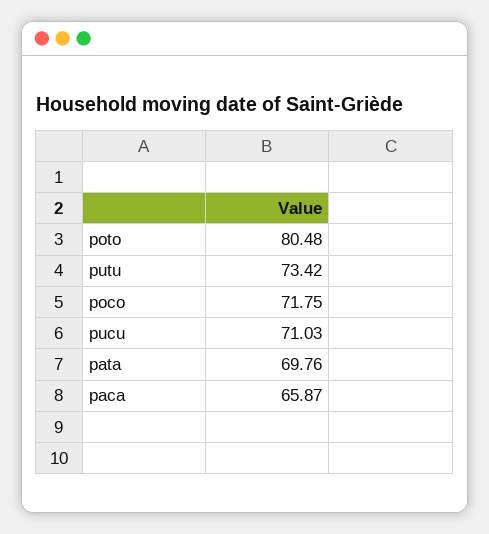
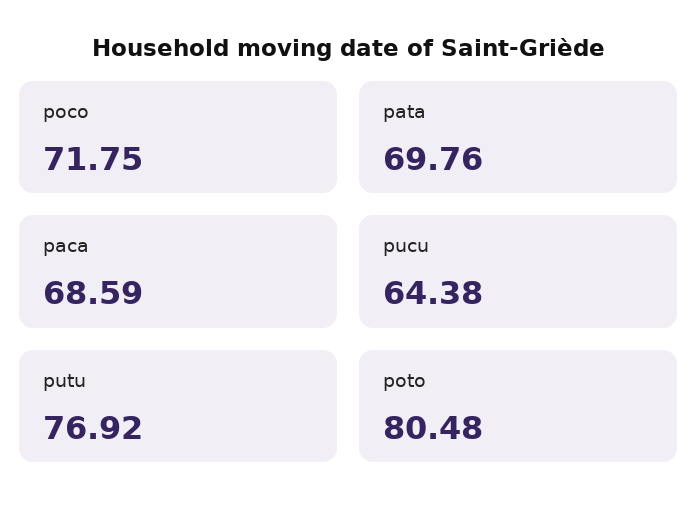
putu: 73.42 -> 76.92
pucu: 71.03 -> 64.38
paca: 65.87 -> 68.59

